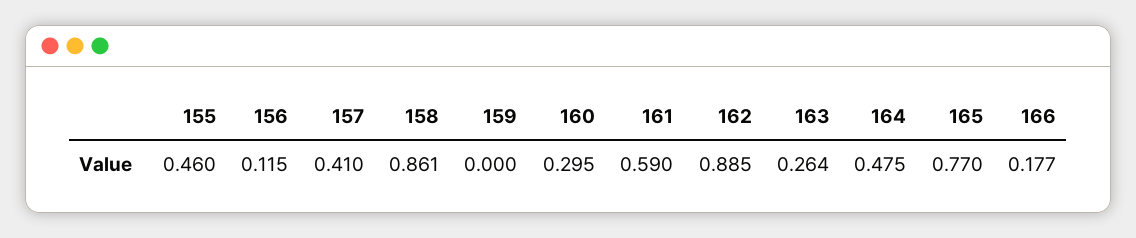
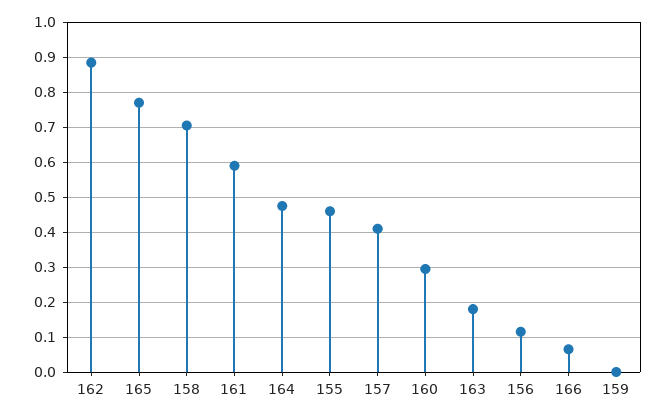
158: 0.861 -> 0.7
163: 0.264 -> 0.18
166: 0.177 -> 0.06

